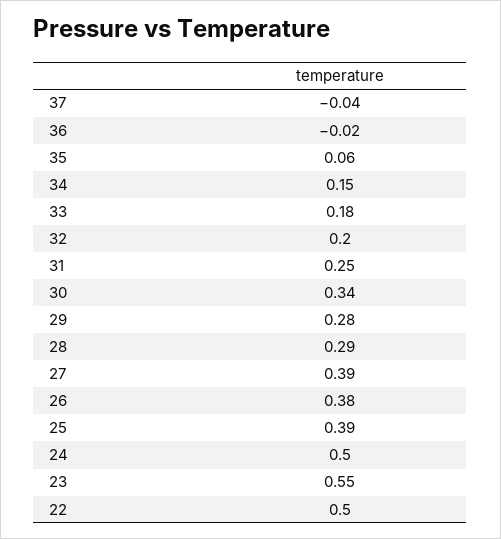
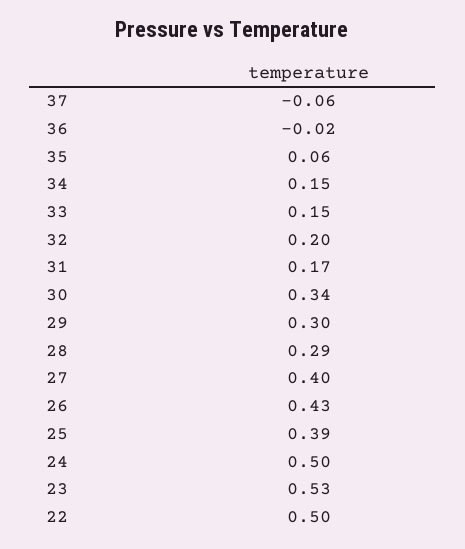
37: -0.04 -> -0.06
33: 0.18 -> 0.15
31: 0.25 -> 0.17
29: 0.28 -> 0.3
27: 0.39 -> 0.4
26: 0.38 -> 0.43
23: 0.55 -> 0.53

